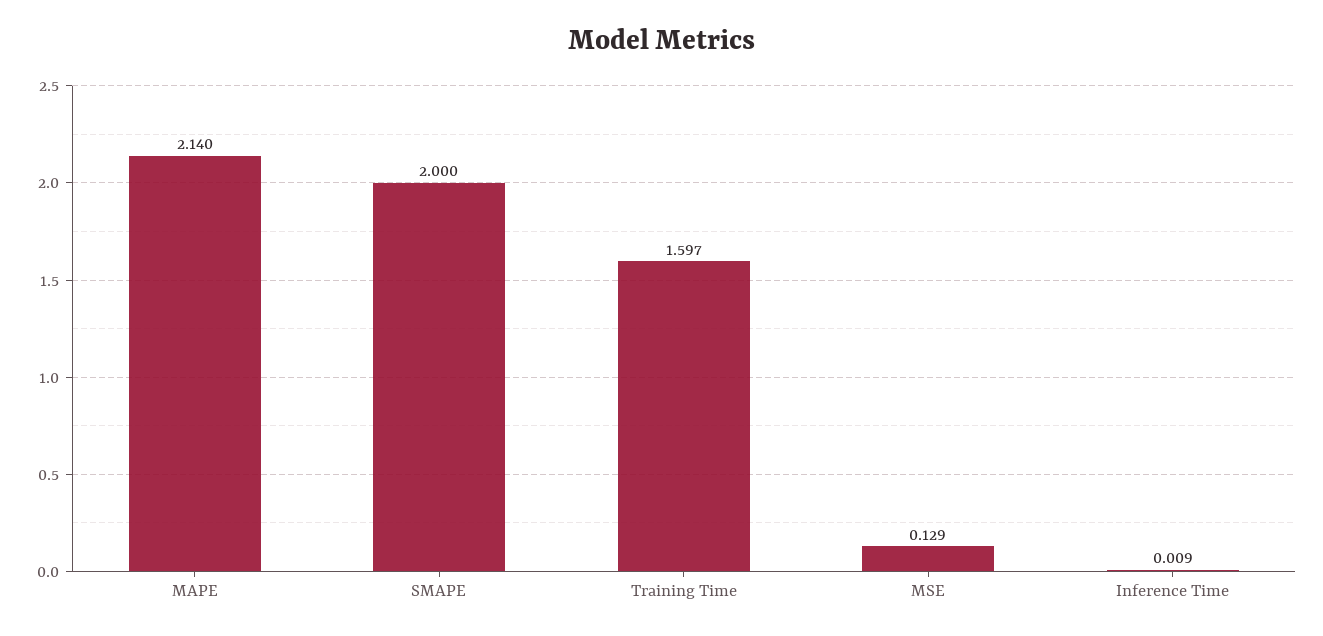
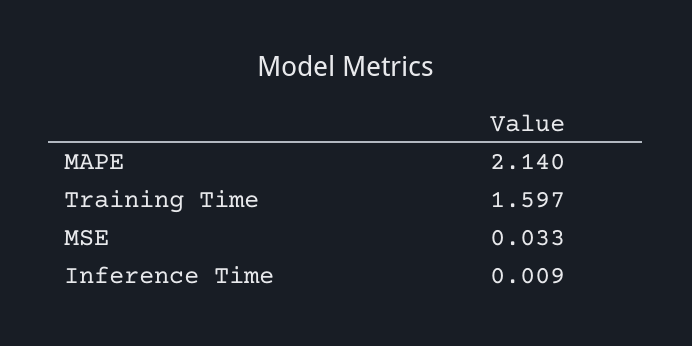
SMAPE: 2 -> none
MSE: 0.129 -> 0.033

